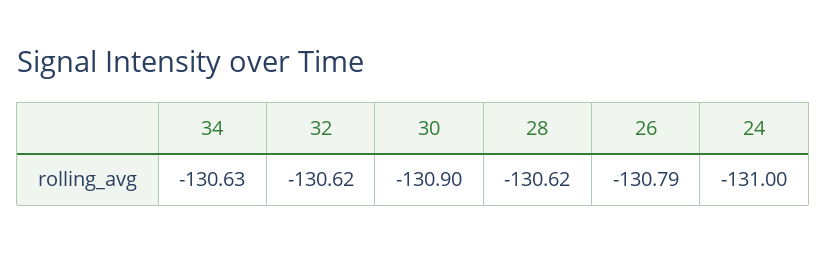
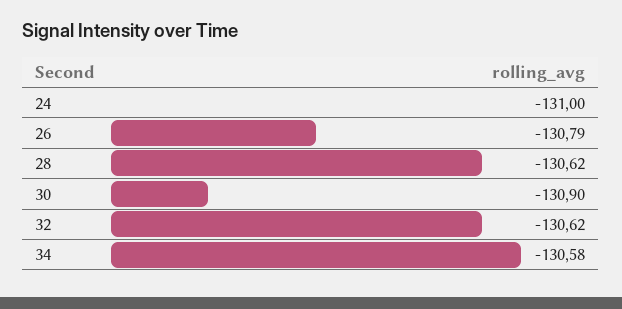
34: -130.63 -> -130.58

